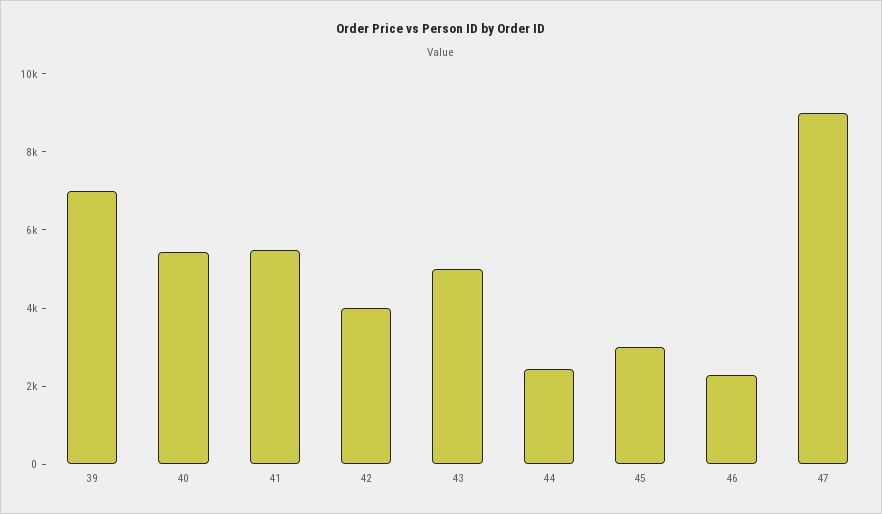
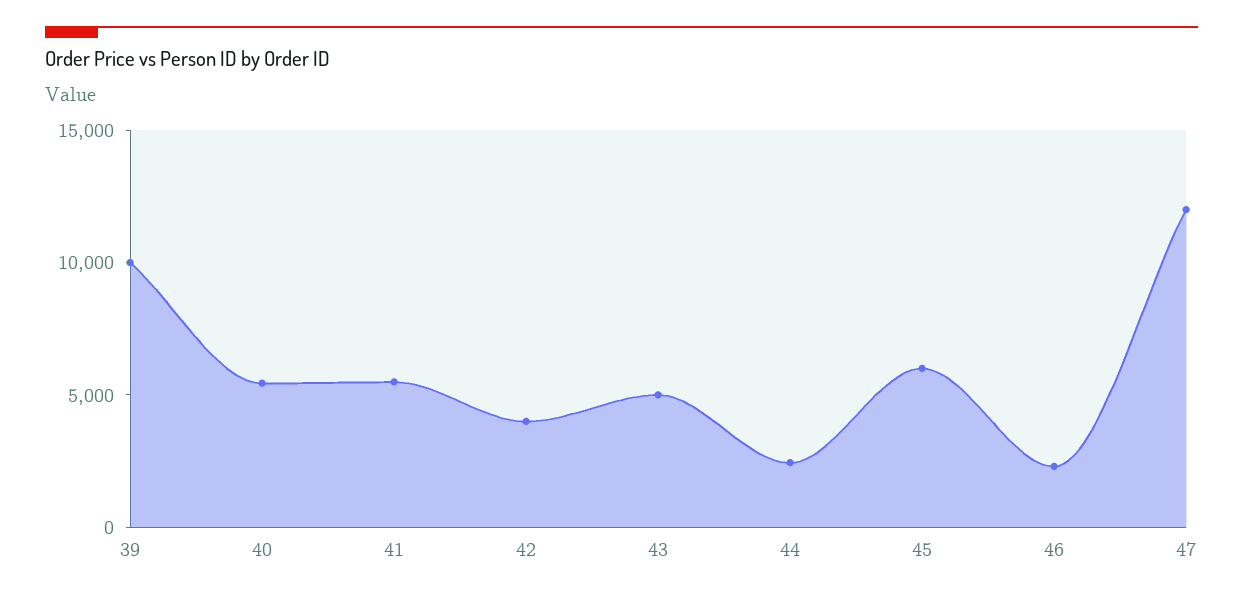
39: 7000 -> 10000
45: 3000 -> 6000
47: 9000 -> 12000

